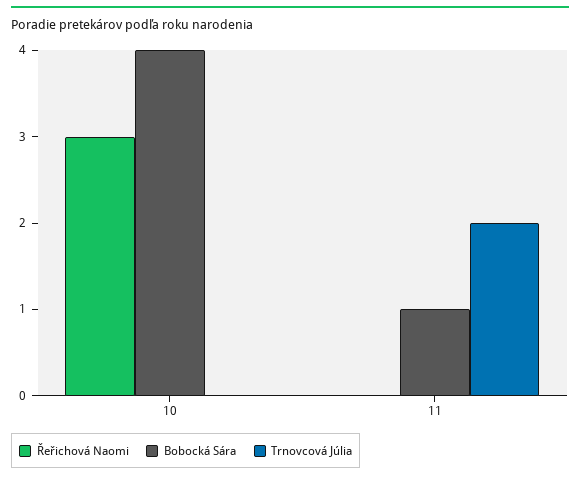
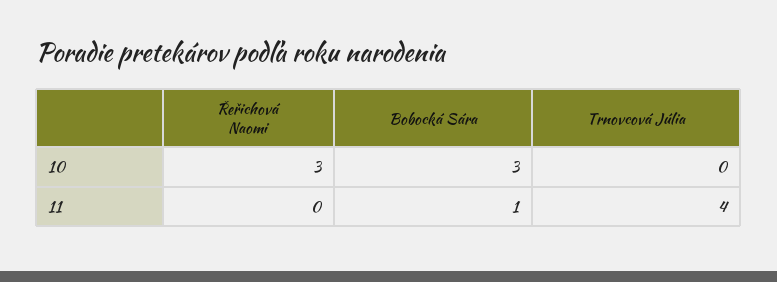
Bobocká Sára, 10: 4 -> 3
Trnovcová Júlia, 11: 2 -> 4

